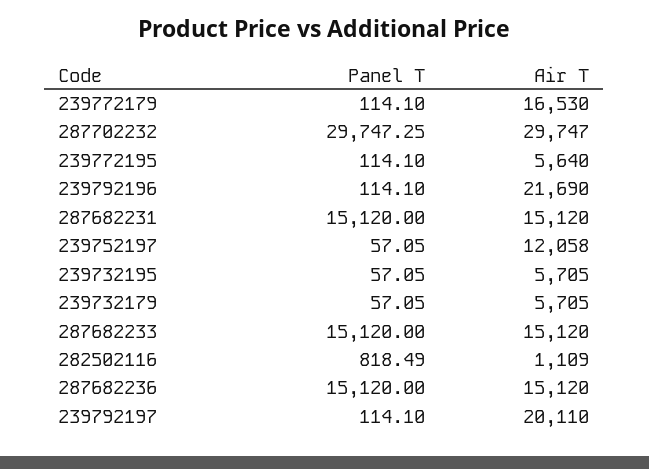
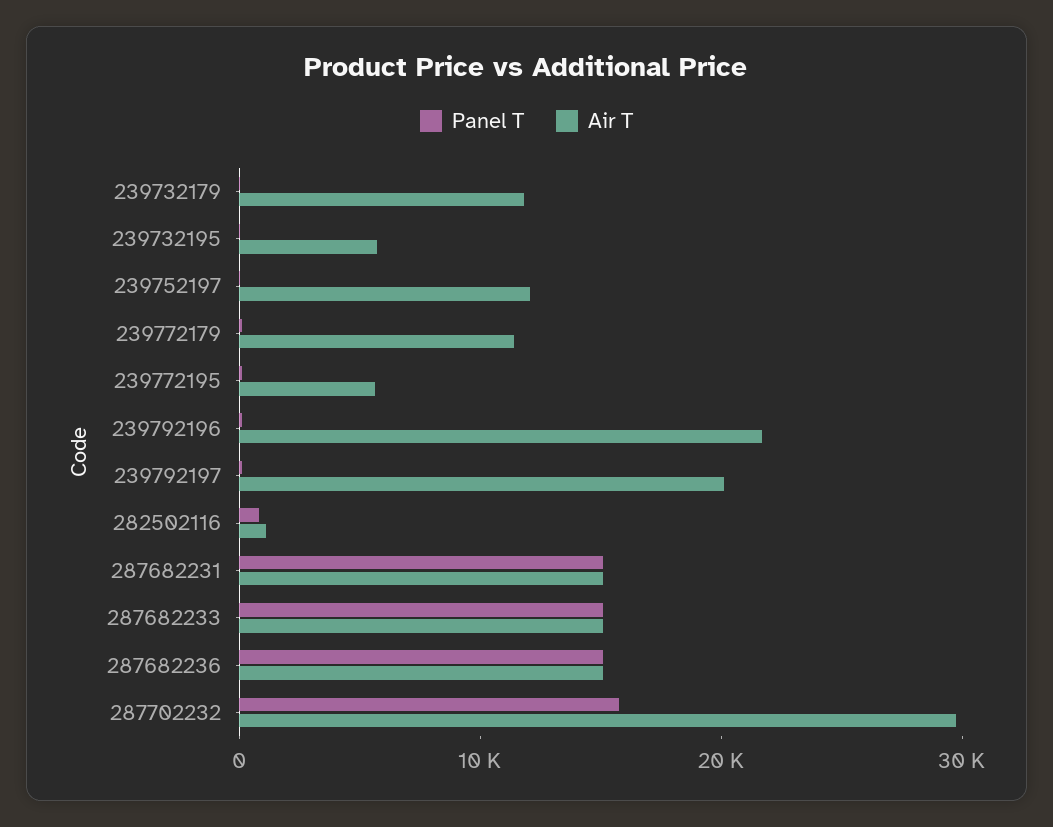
Air T, 239772179: 16530 -> 12000
Panel T, 287702232: 29747.25 -> 16000
Air T, 239732179: 5705 -> 12000

